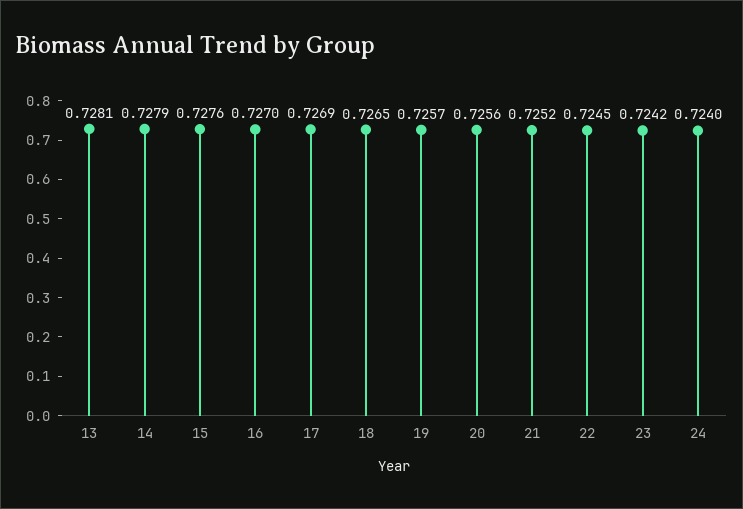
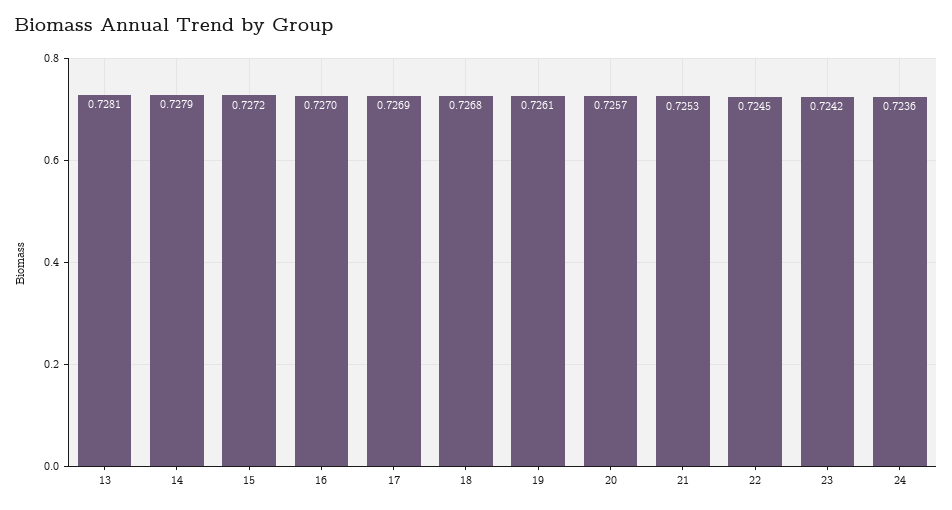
15: 0.7276 -> 0.7272
18: 0.7265 -> 0.7268
19: 0.7257 -> 0.7261
20: 0.7256 -> 0.7257
21: 0.7252 -> 0.7253
24: 0.724 -> 0.7236

